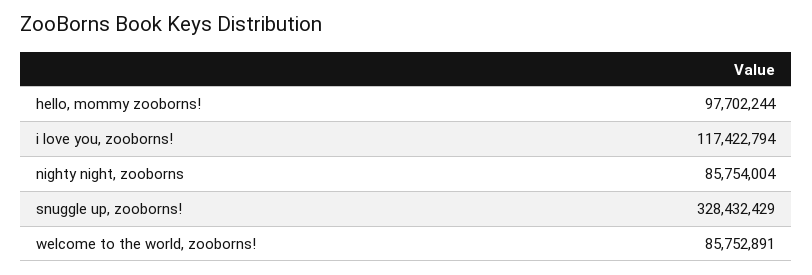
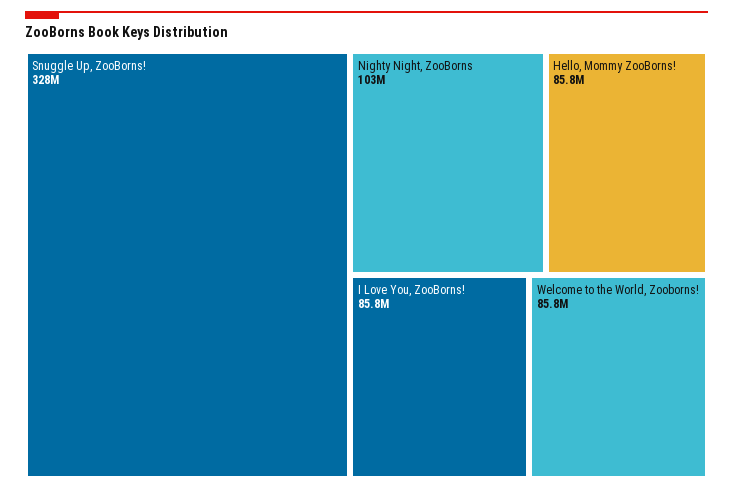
hello, mommy zooborns!: 97702244 -> 85800000
i love you, zooborns!: 117422794 -> 85800000
nighty night, zooborns: 85754004 -> 103000000

